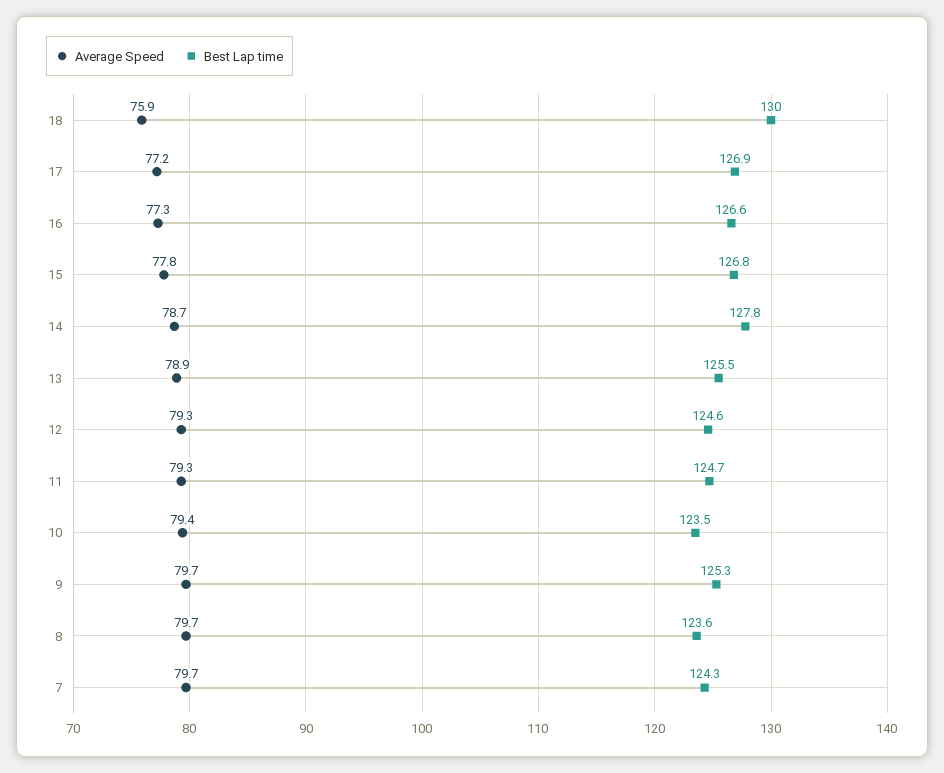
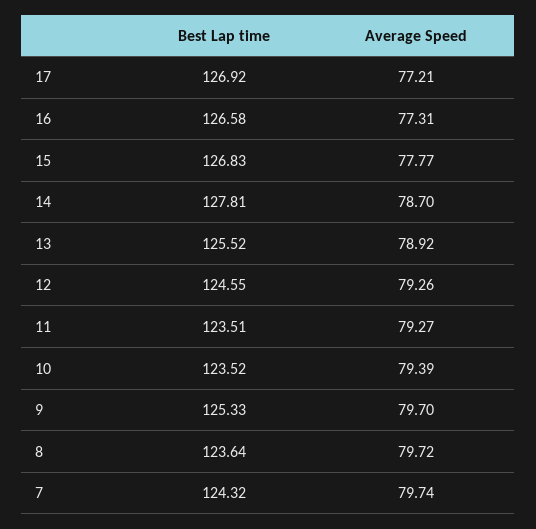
Average Speed, 18: 75.9 -> none
Best Lap time, 18: 130 -> none
Best Lap time, 11: 124.7 -> 123.51

